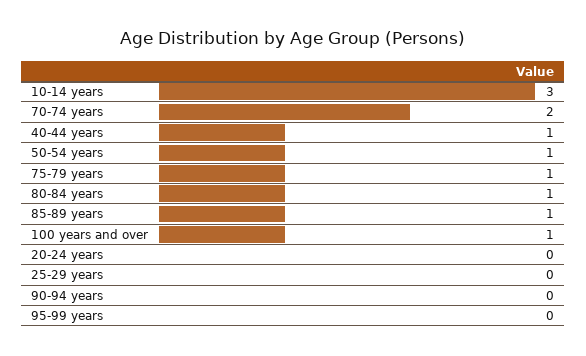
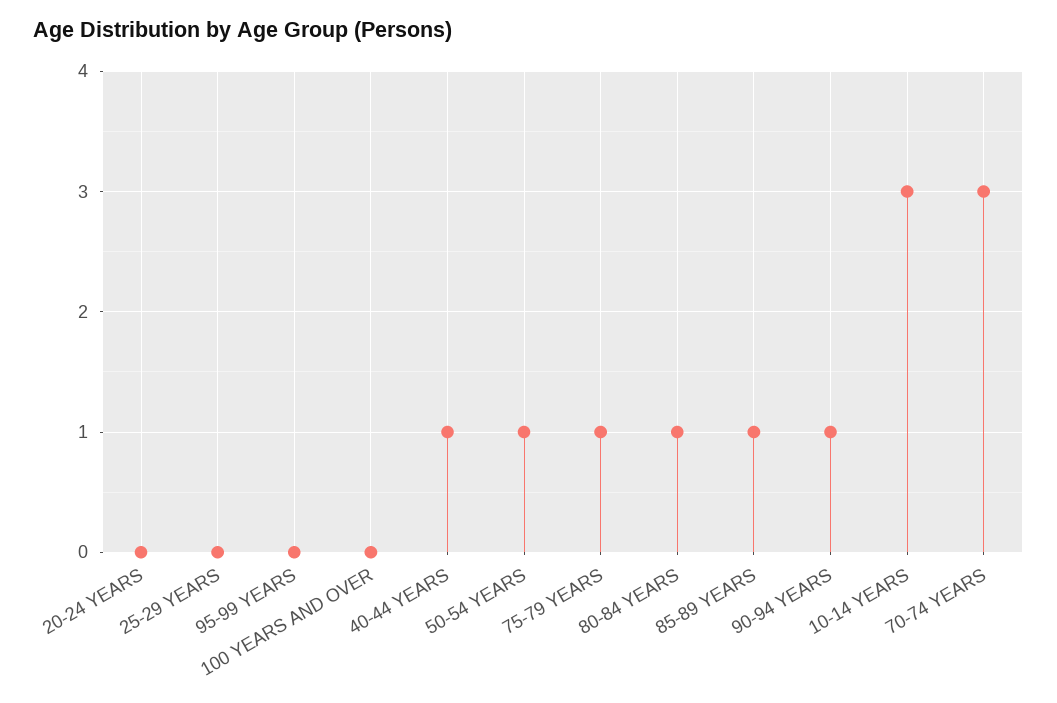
70-74 years: 2 -> 3
100 years and over: 1 -> 0
90-94 years: 0 -> 1

